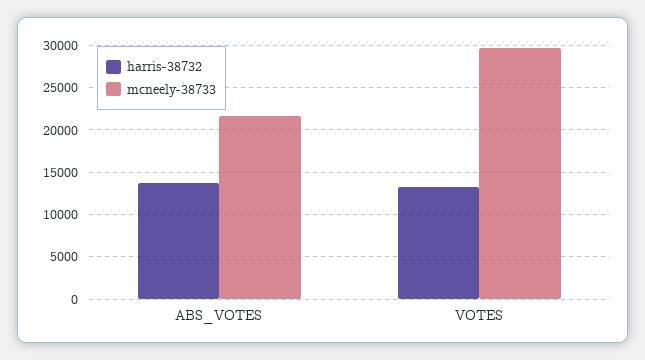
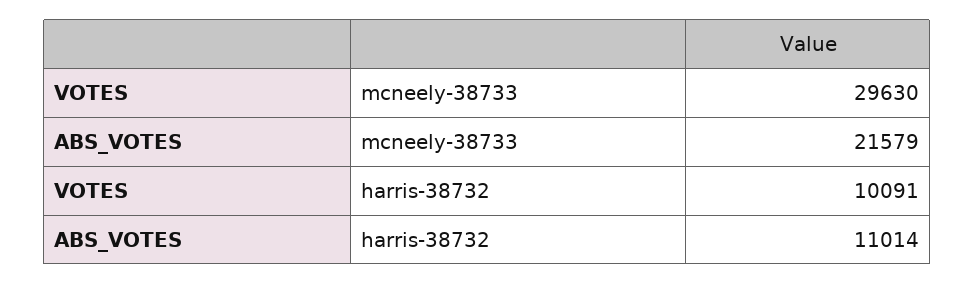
harris-38732, ABS_VOTES: 14000 -> 11014
harris-38732, VOTES: 13000 -> 10091

